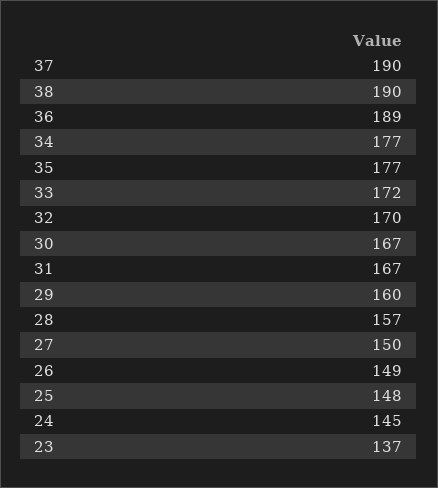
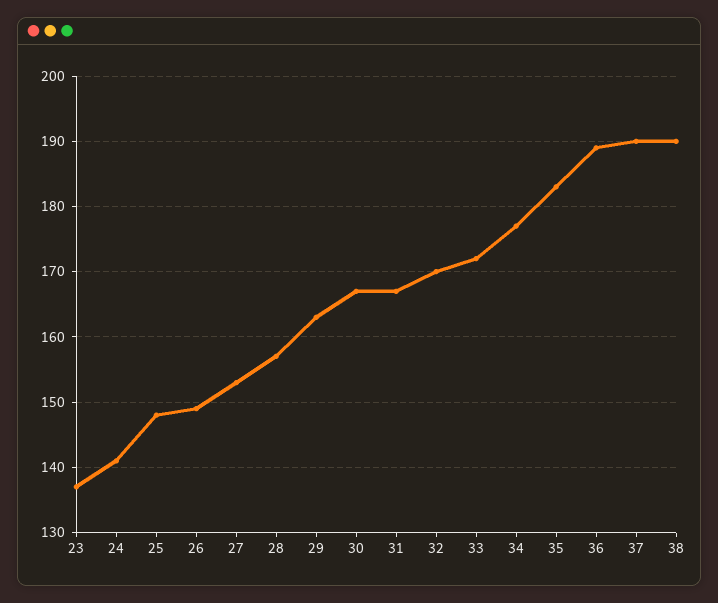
35: 177 -> 183
29: 160 -> 163
27: 150 -> 153
24: 145 -> 141

